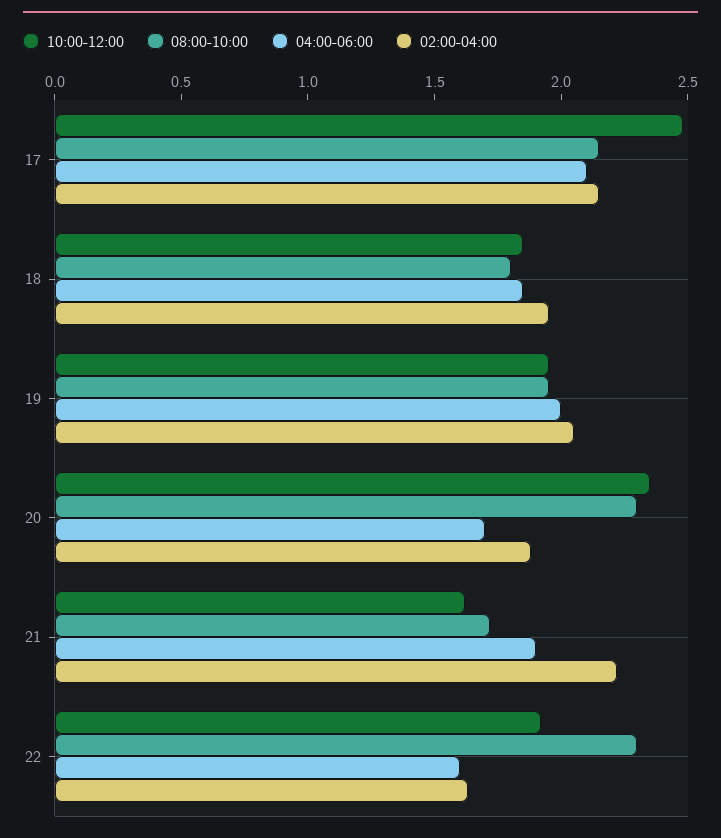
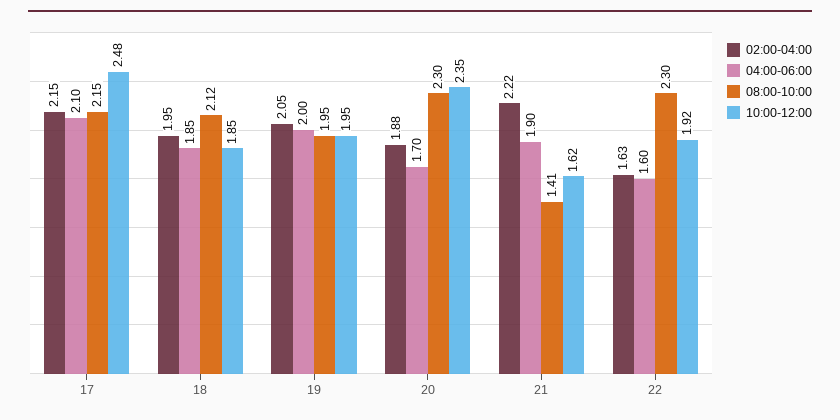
08:00-10:00, 18: 1.8 -> 2.12
08:00-10:00, 21: 1.7 -> 1.41

